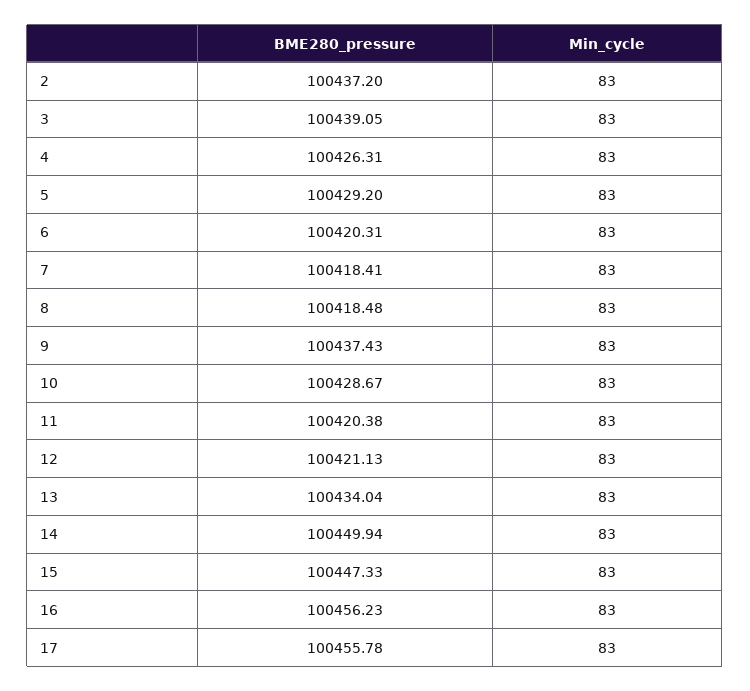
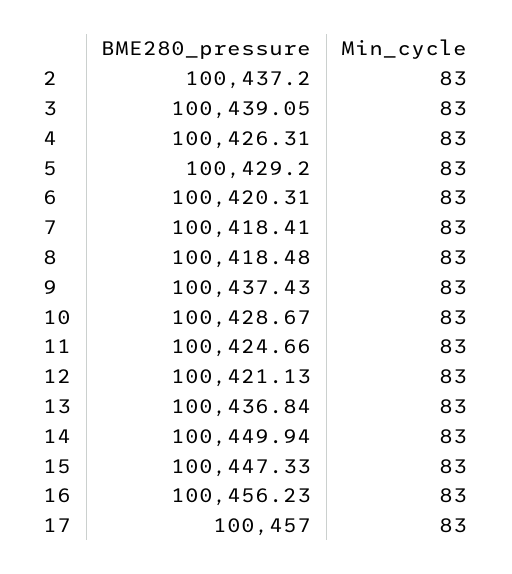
BME280_pressure, 11: 100420.38 -> 100424.66
BME280_pressure, 13: 100434.04 -> 100436.84
BME280_pressure, 17: 100455.78 -> 100457

